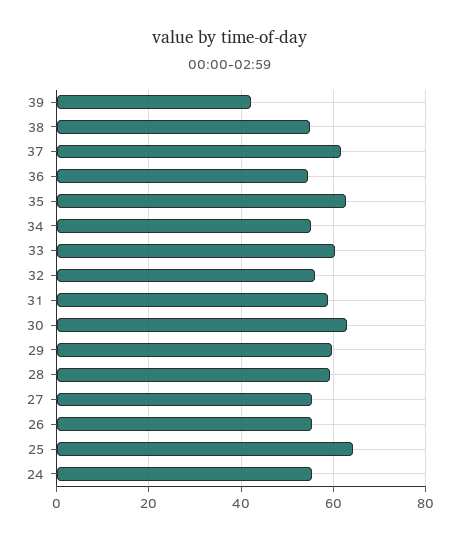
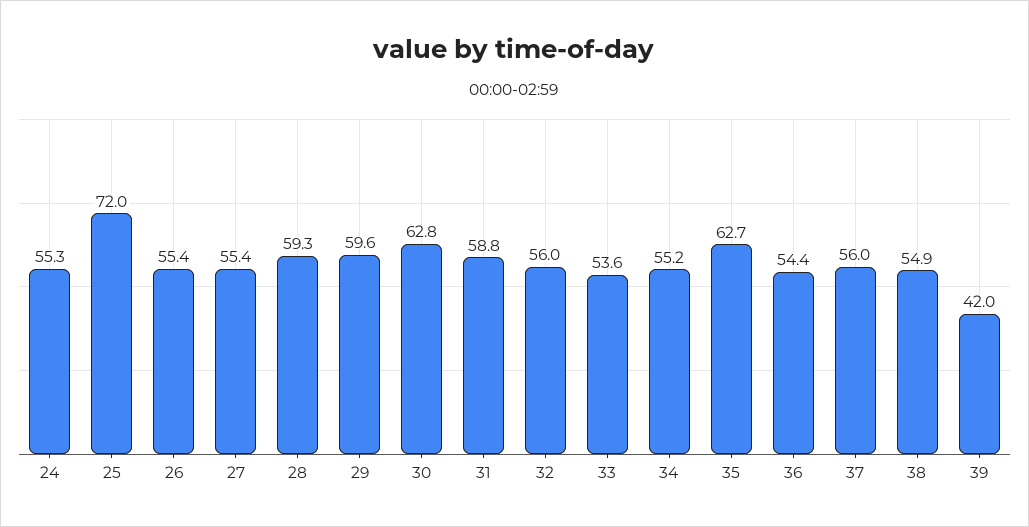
37: 62 -> 56
33: 60 -> 53.6
25: 64 -> 72

